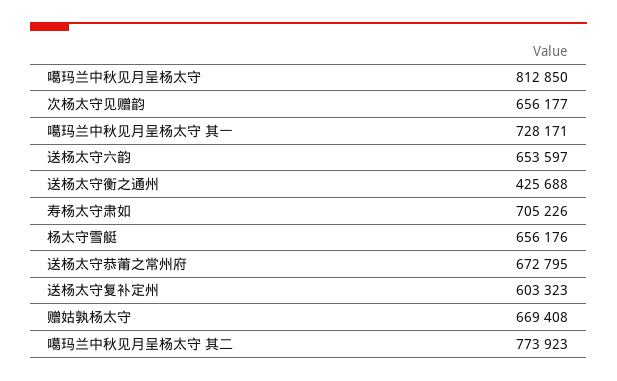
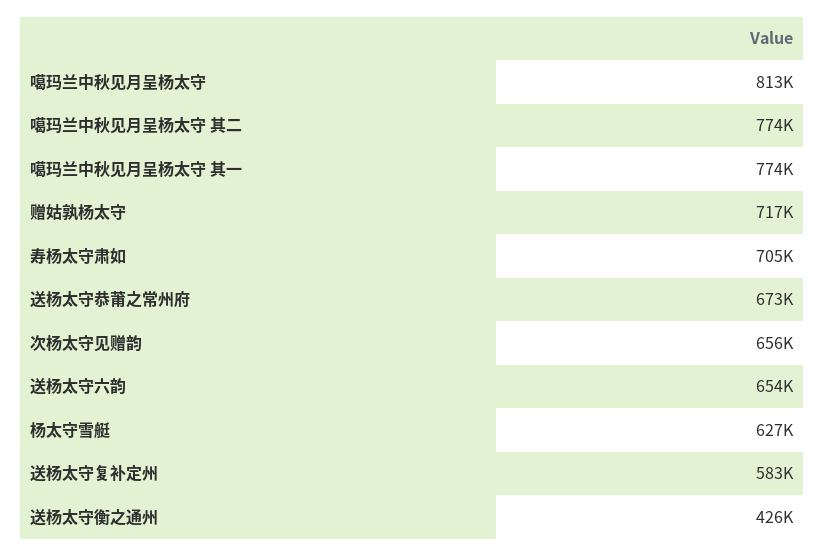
噶玛兰中秋见月呈杨太守 其一: 728171 -> 774000
杨太守雪艇: 656176 -> 627000
送杨太守复补定州: 603323 -> 583000
赠姑孰杨太守: 669408 -> 717000

